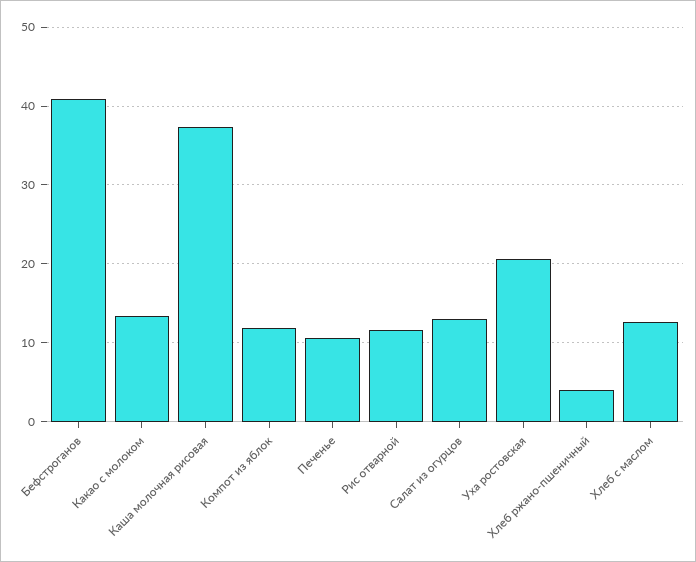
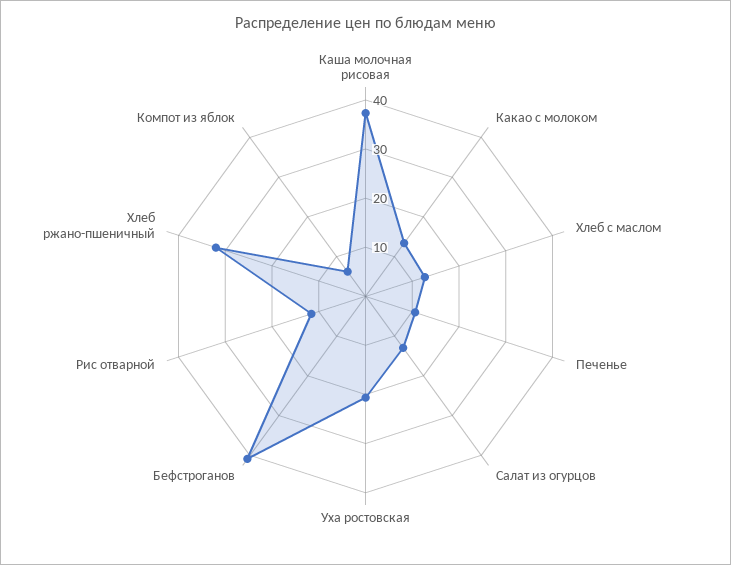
Компот из яблок: 12 -> 6
Хлеб ржано-пшеничный: 4 -> 32

